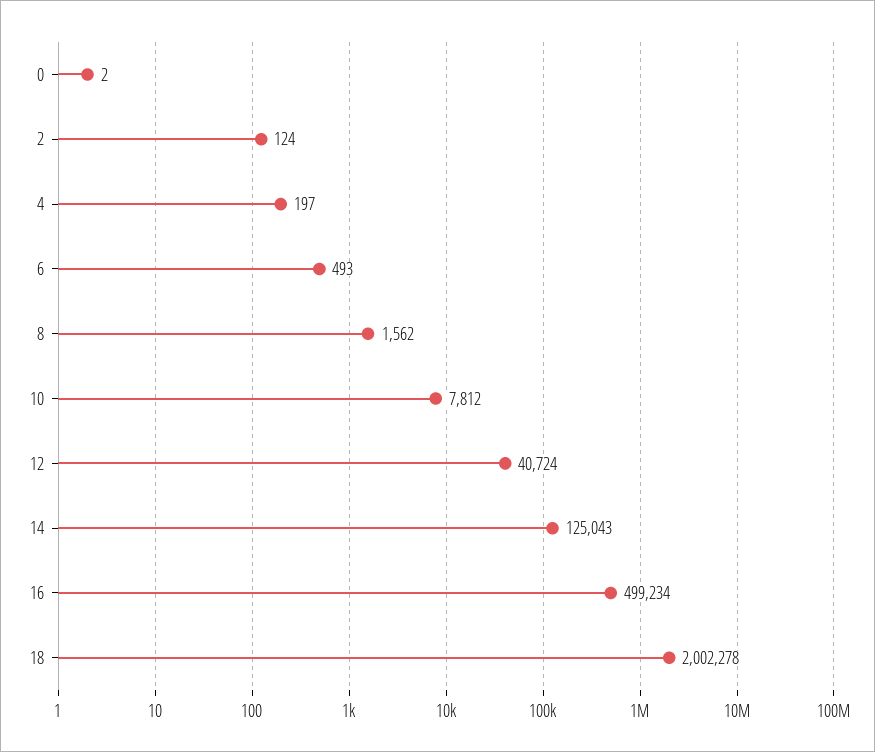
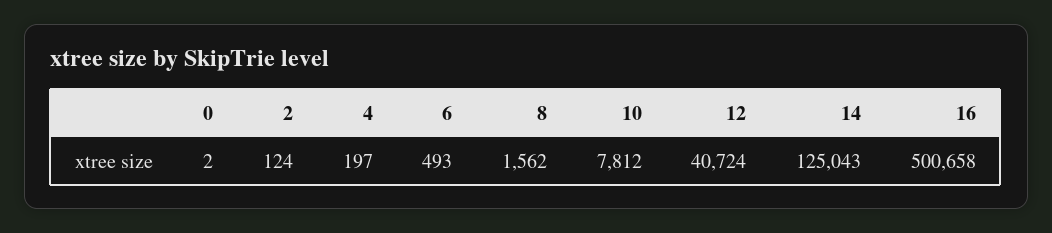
16: 499234 -> 500658
18: 2002278 -> none

